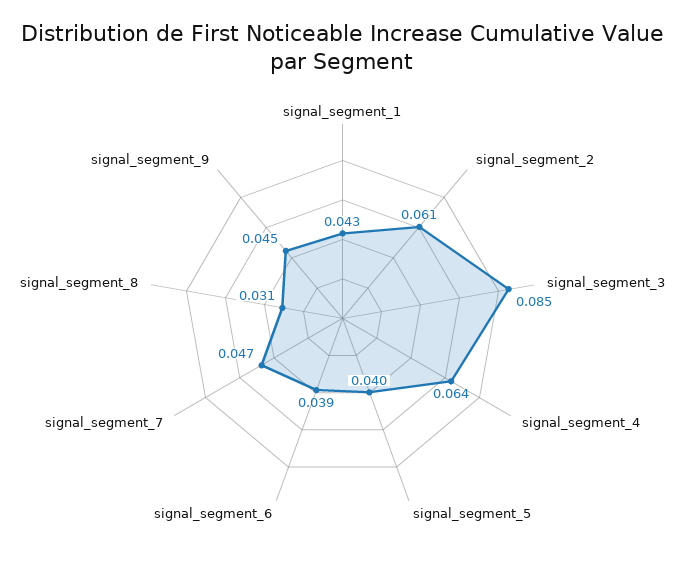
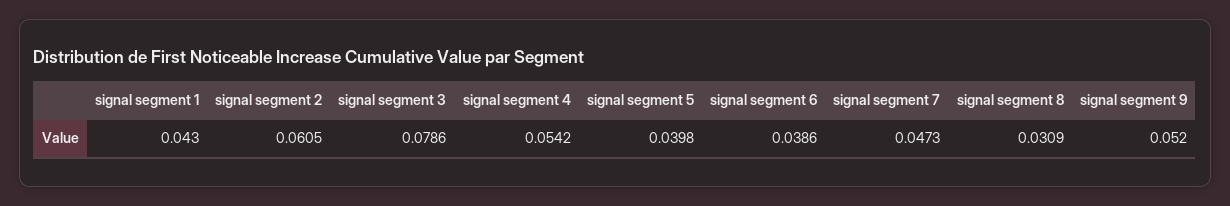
signal_segment_3: 0.085 -> 0.0786
signal_segment_4: 0.064 -> 0.0542
signal_segment_9: 0.045 -> 0.052

